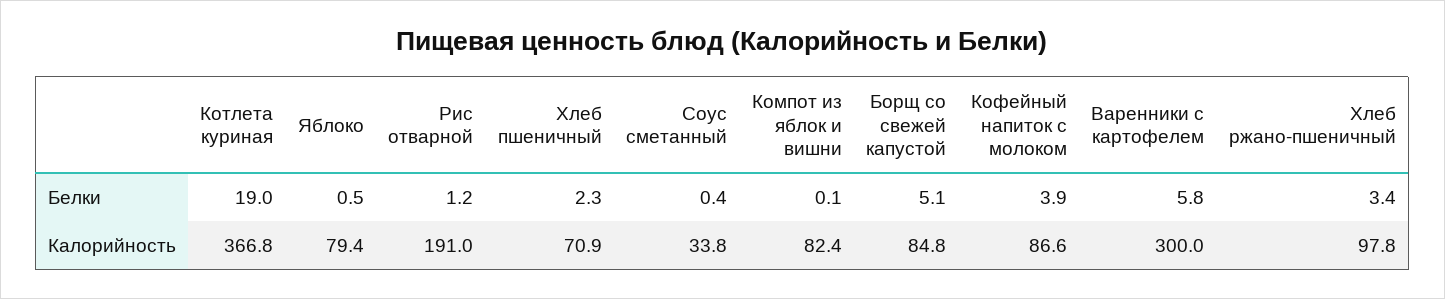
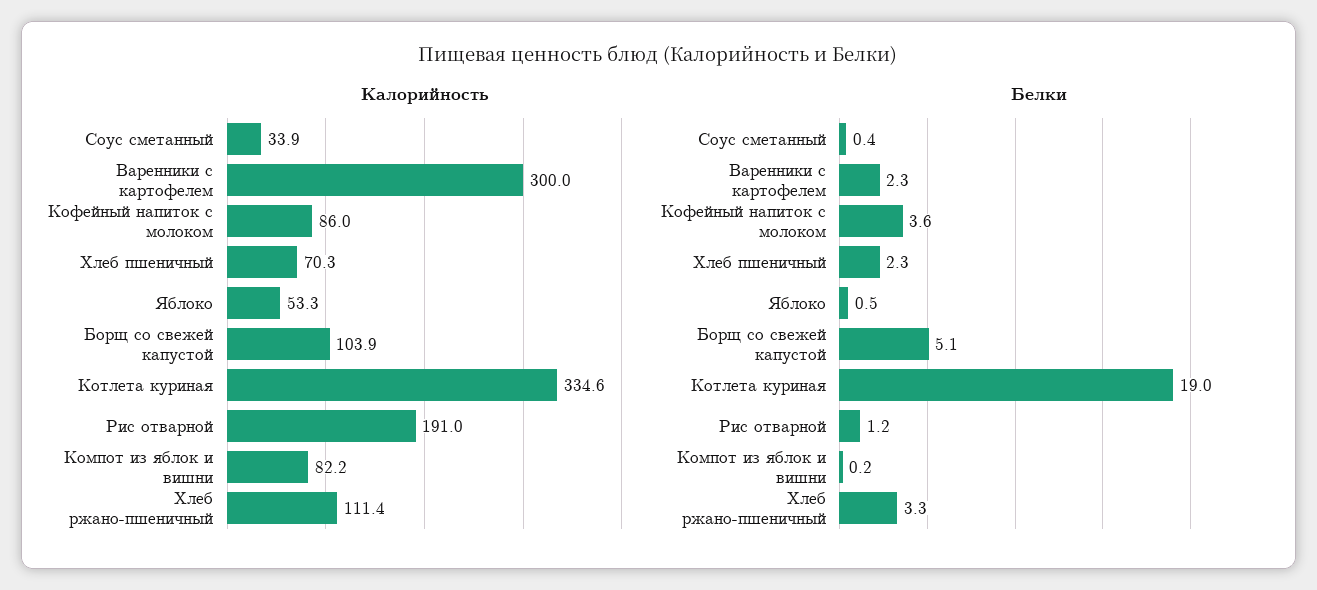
Белки, Компот из яблок и вишни: 0.1 -> 0.2
Белки, Кофейный напиток с молоком: 3.9 -> 3.6
Белки, Варенники с картофелем: 5.8 -> 2.3
Белки, Хлеб ржано-пшеничный: 3.4 -> 3.3
Калорийность, Котлета куриная: 366.8 -> 334.6
Калорийность, Яблоко: 79.4 -> 53.3
Калорийность, Хлеб пшеничный: 70.9 -> 70.3
Калорийность, Соус сметанный: 33.8 -> 33.9
Калорийность, Компот из яблок и вишни: 82.4 -> 82.2
Калорийность, Борщ со свежей капустой: 84.8 -> 103.9
Калорийность, Кофейный напиток с молоком: 86.6 -> 86
Калорийность, Хлеб ржано-пшеничный: 97.8 -> 111.4

